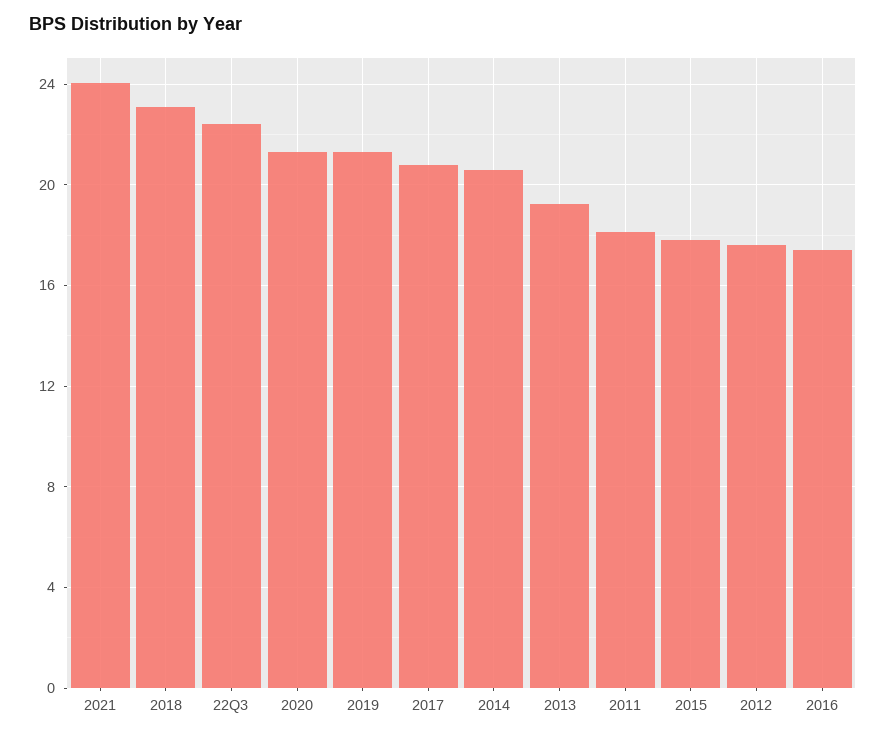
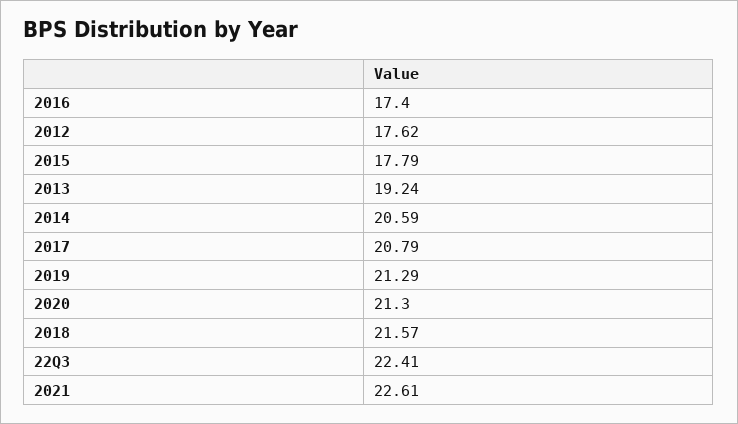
2021: 24 -> 22.61
2018: 23 -> 21.57
2011: 18 -> none

